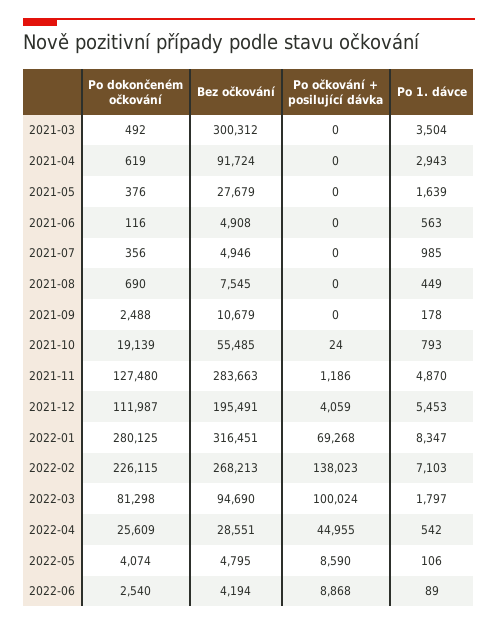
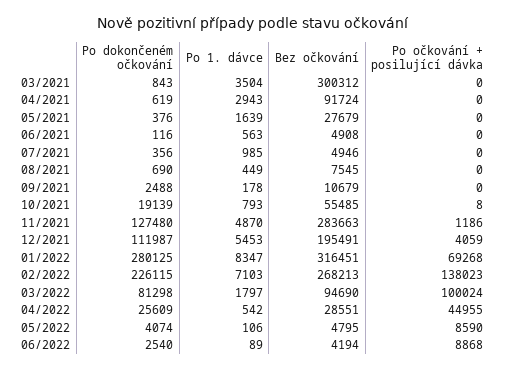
Po dokončeném očkování, 2021-03: 492 -> 843
Po očkování + posilující dávka, 2021-10: 24 -> 8

